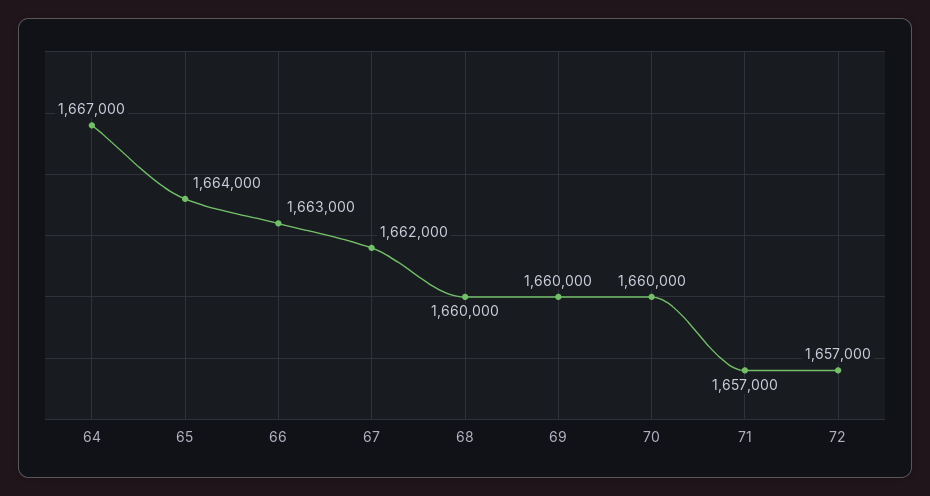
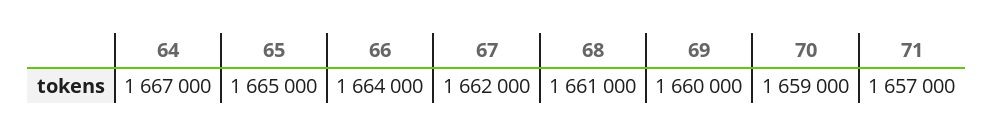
65: 1664000 -> 1665000
66: 1663000 -> 1664000
68: 1660000 -> 1661000
70: 1660000 -> 1659000
72: 1657000 -> none

